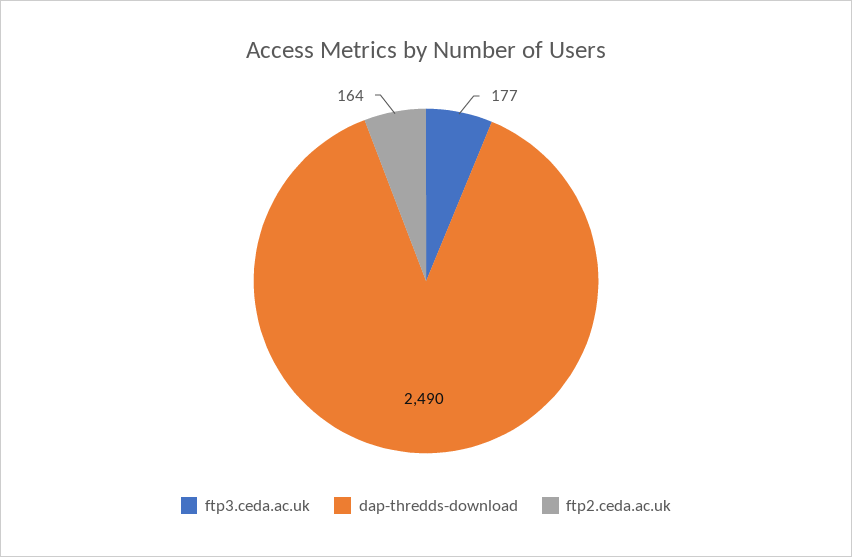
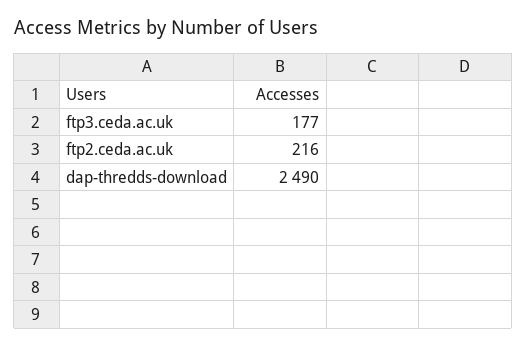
ftp2.ceda.ac.uk: 164 -> 216

